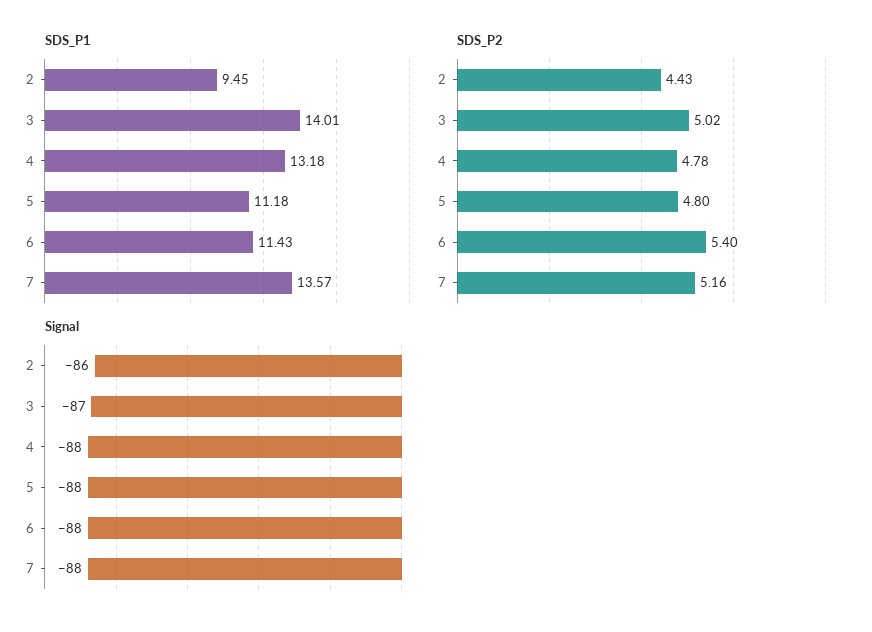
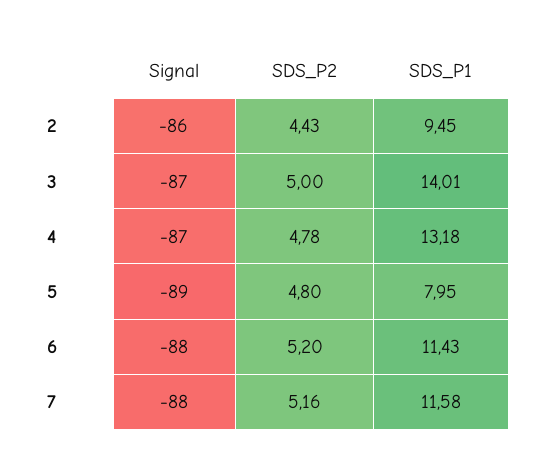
SDS_P1, 5: 11.18 -> 7.95
SDS_P1, 7: 13.57 -> 11.58
SDS_P2, 3: 5.02 -> 5
SDS_P2, 6: 5.4 -> 5.2
Signal, 4: -88 -> -87
Signal, 5: -88 -> -89

